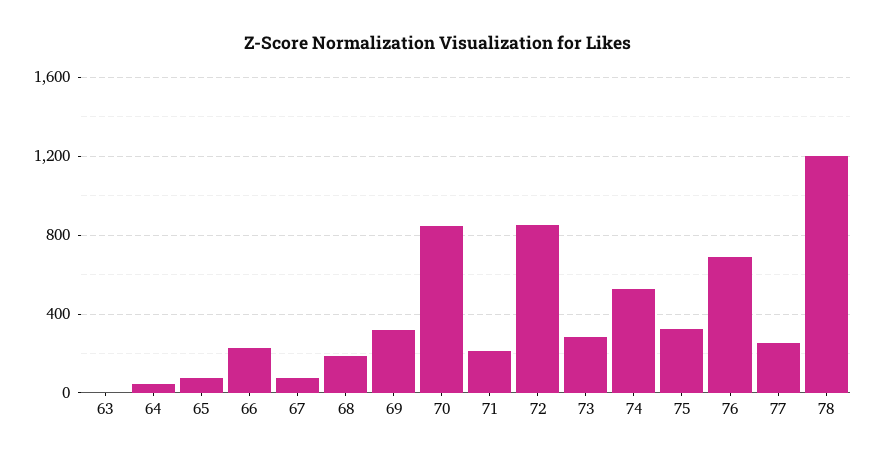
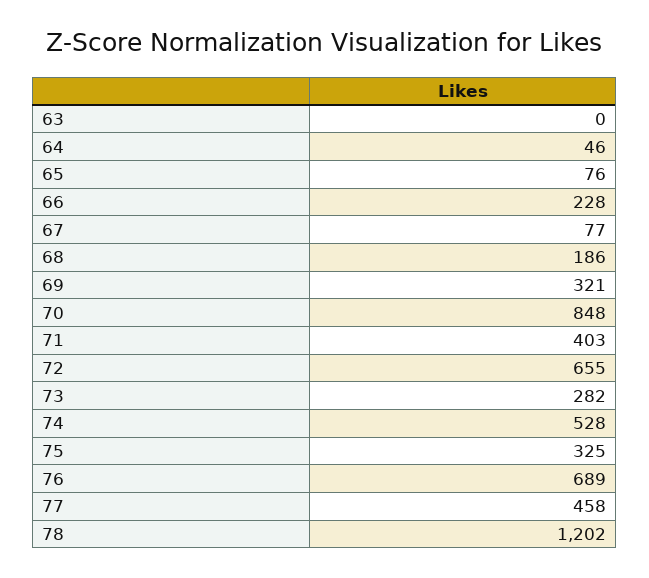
71: 200 -> 403
72: 850 -> 655
77: 250 -> 458

